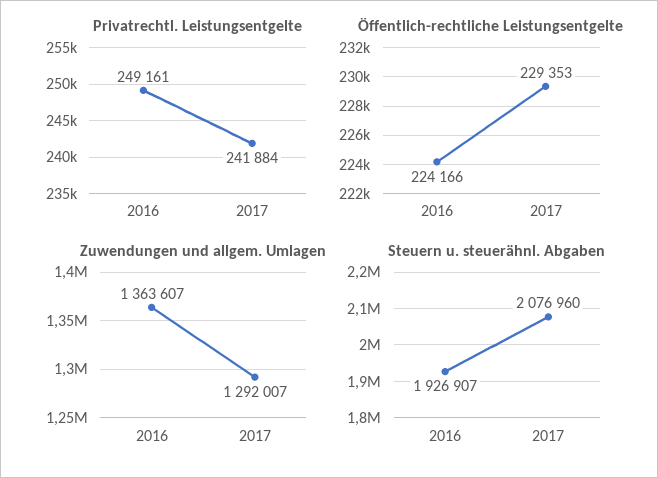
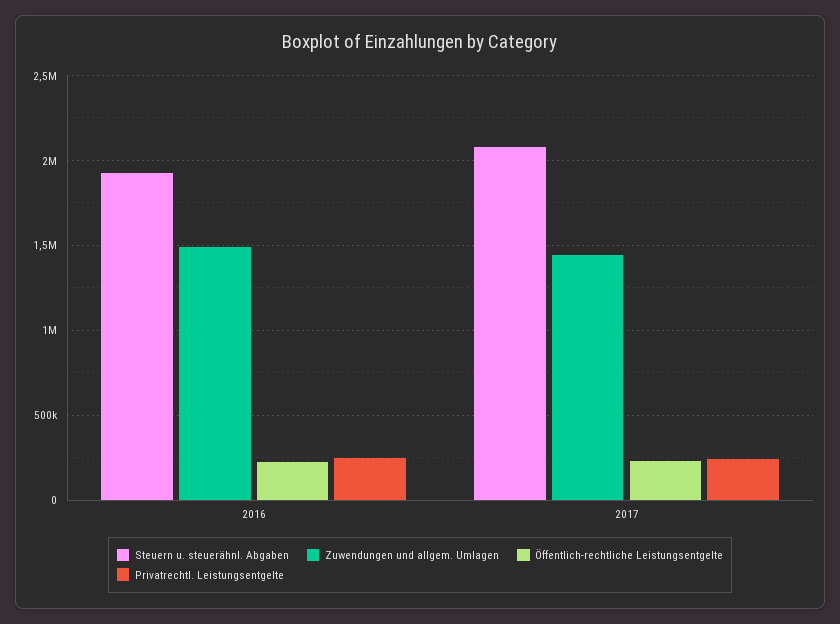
Zuwendungen und allgem. Umlagen, 2016: 1363607 -> 1500000
Zuwendungen und allgem. Umlagen, 2017: 1292007 -> 1450000

